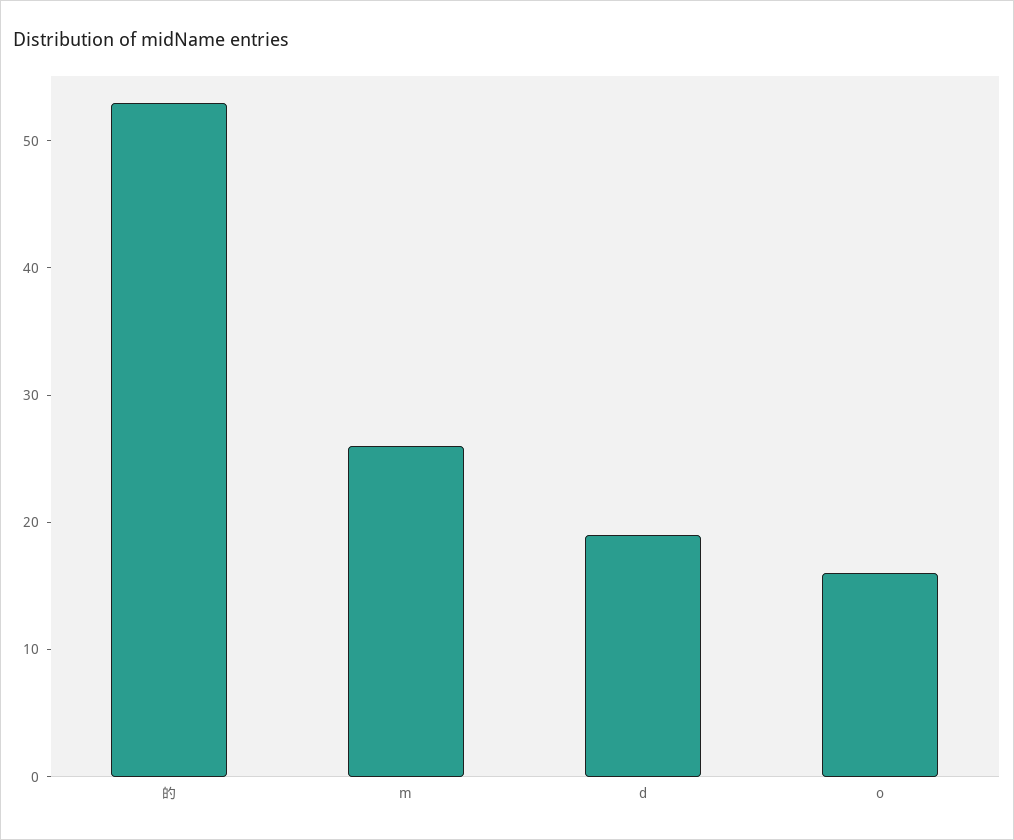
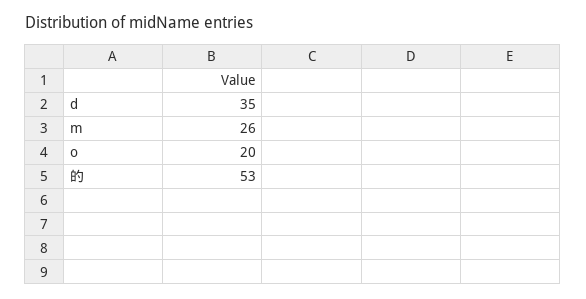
d: 19 -> 35
o: 16 -> 20

